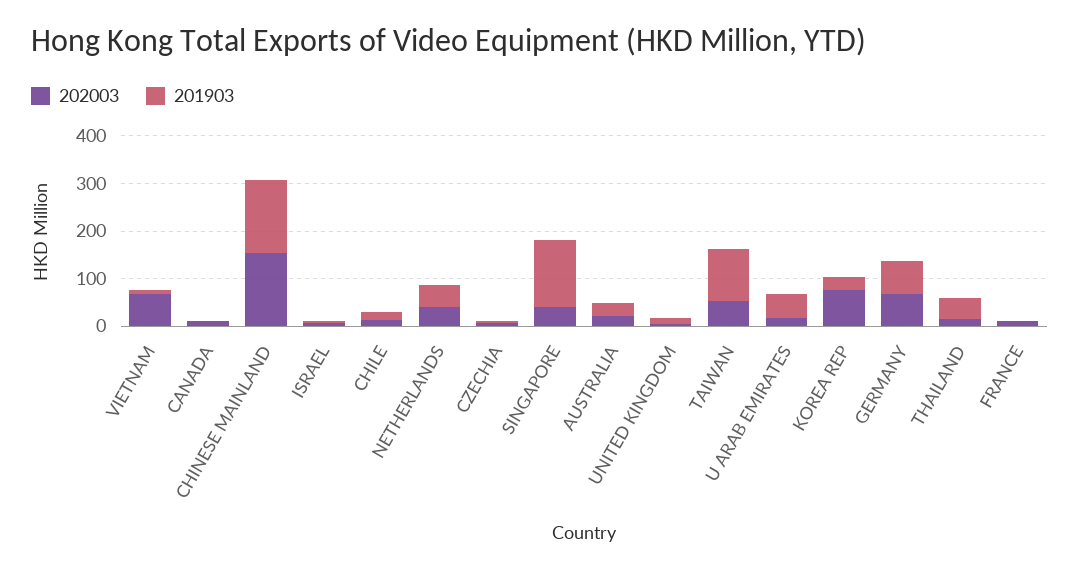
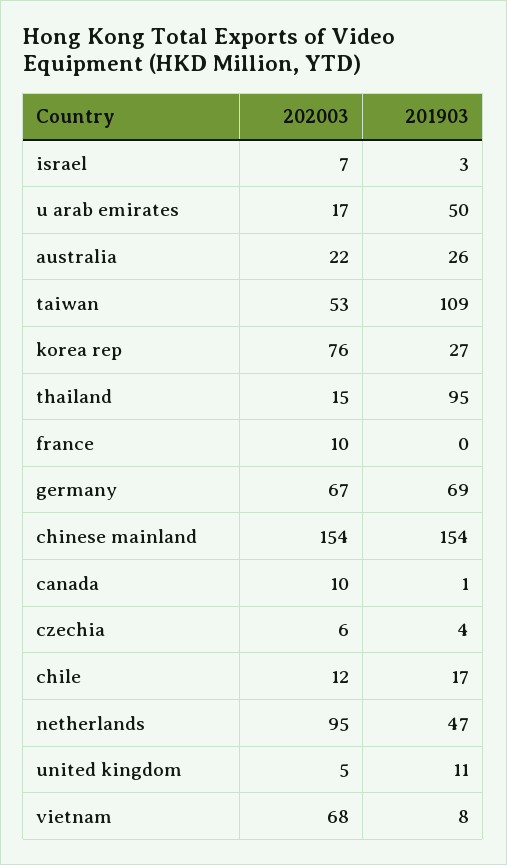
202003, NETHERLANDS: 40 -> 95
202003, SINGAPORE: 40 -> none
201903, SINGAPORE: 140 -> none
201903, THAILAND: 40 -> 95

